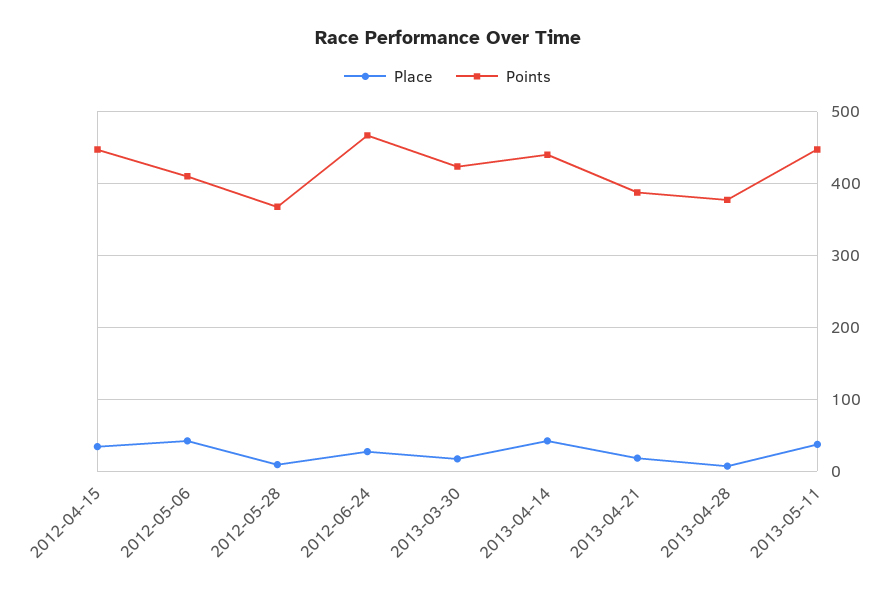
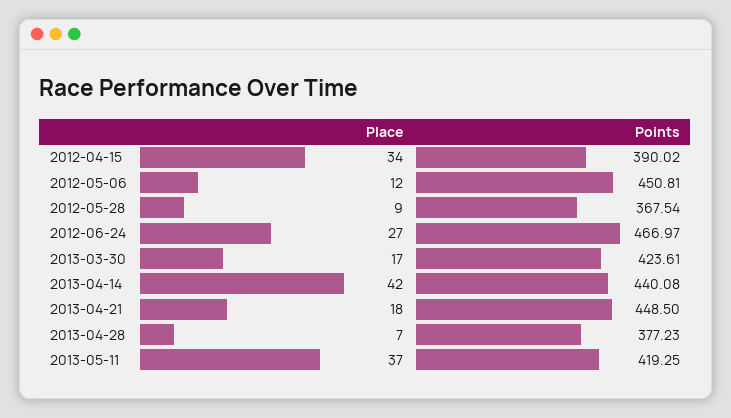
Points, 2012-04-15: 450 -> 390.02
Place, 2012-05-06: 40 -> 12
Points, 2012-05-06: 410 -> 450.81
Points, 2013-04-21: 390 -> 448.5
Points, 2013-05-11: 450 -> 419.25

